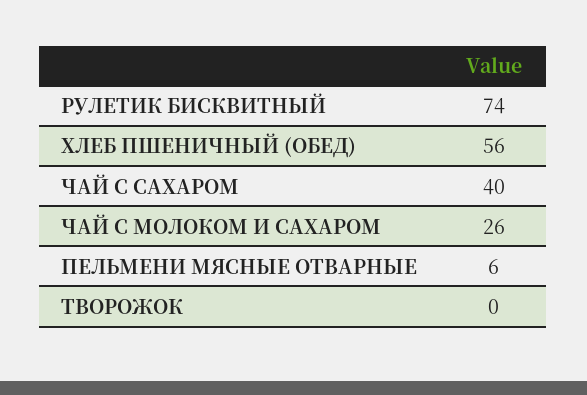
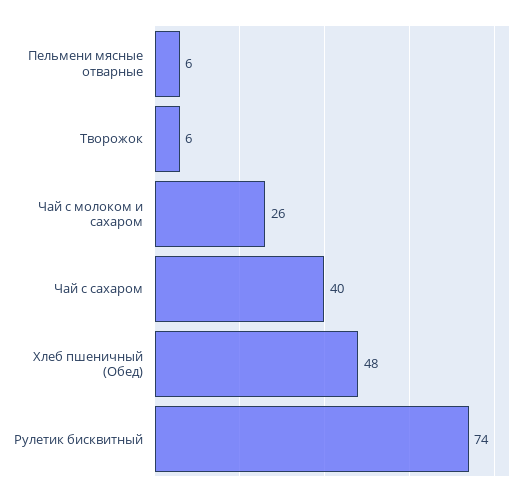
ХЛЕБ ПШЕНИЧНЫЙ (ОБЕД): 56 -> 48
ТВОРОЖОК: 0 -> 6

